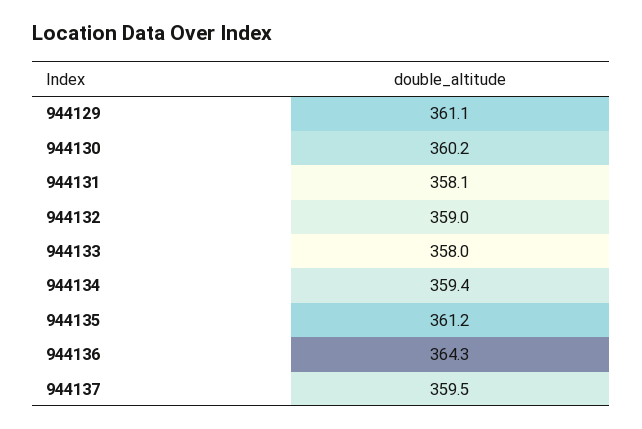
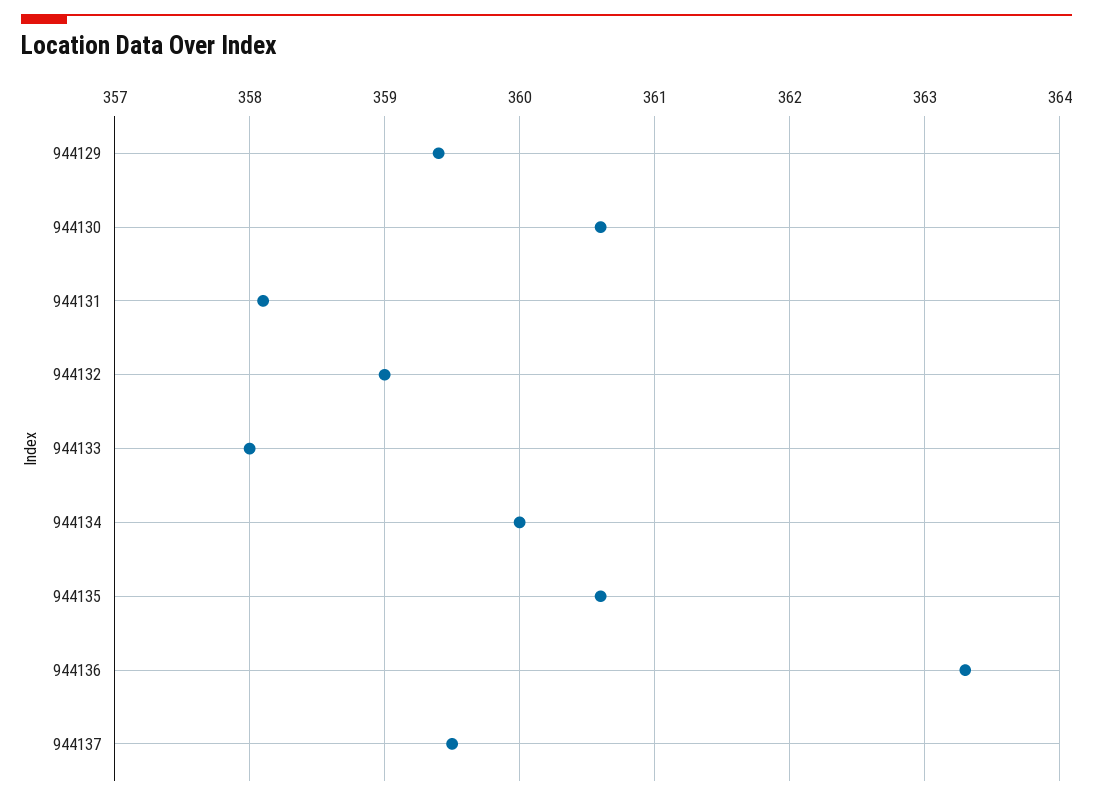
944129: 361.1 -> 359.4
944130: 360.2 -> 360.6
944134: 359.4 -> 360
944135: 361.2 -> 360.6
944136: 364.3 -> 363.3

